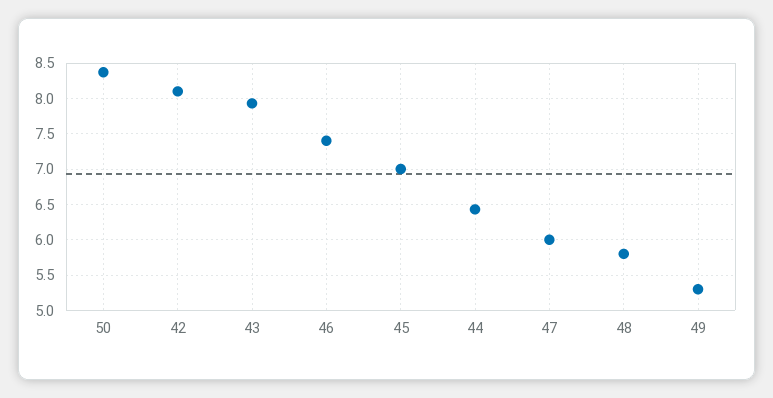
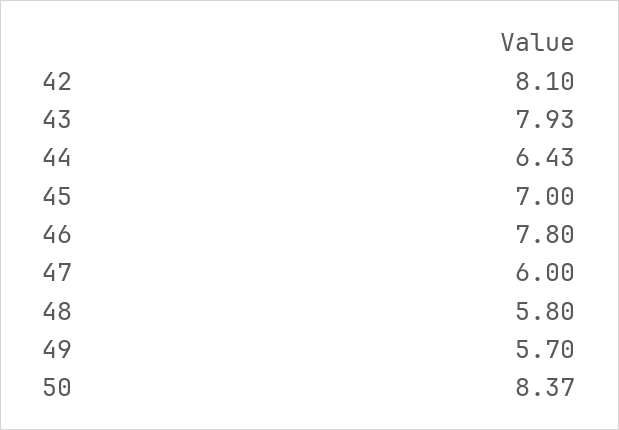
46: 7.4 -> 7.8
49: 5.3 -> 5.7

